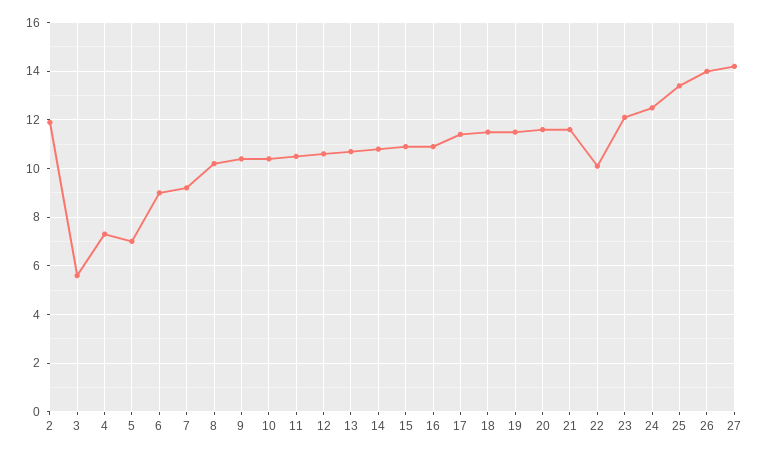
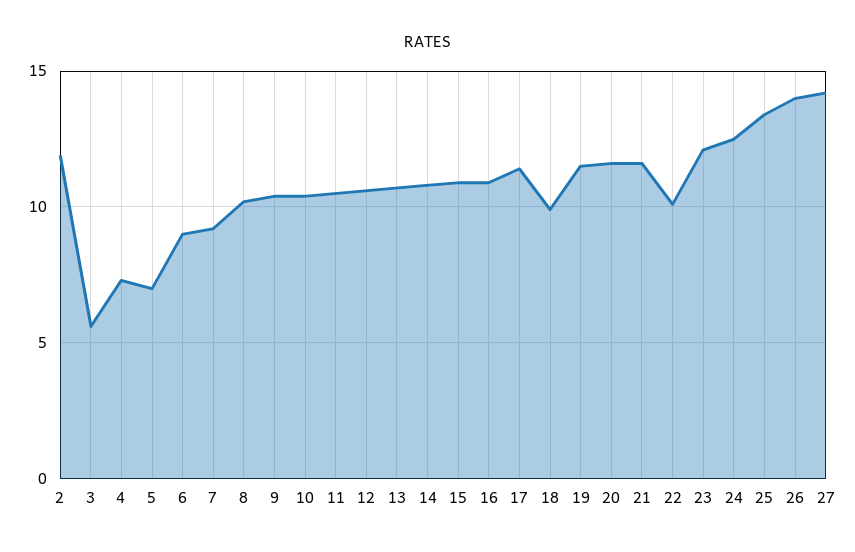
18: 11.5 -> 10

